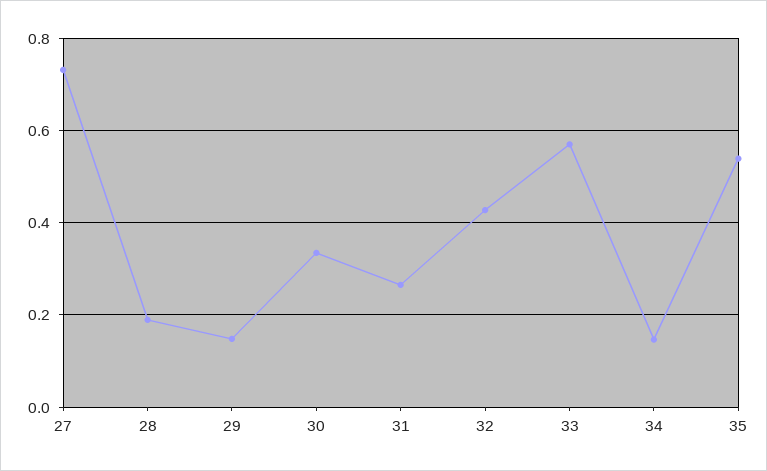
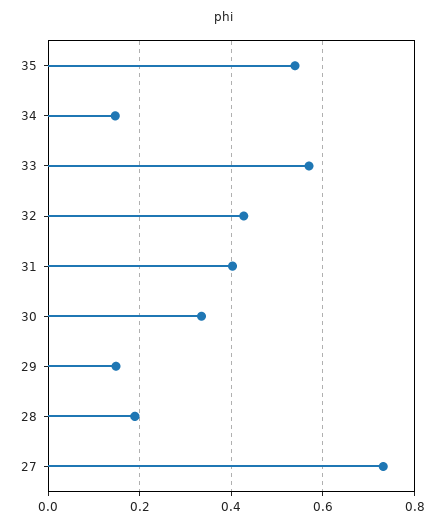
31: 0.26 -> 0.4

